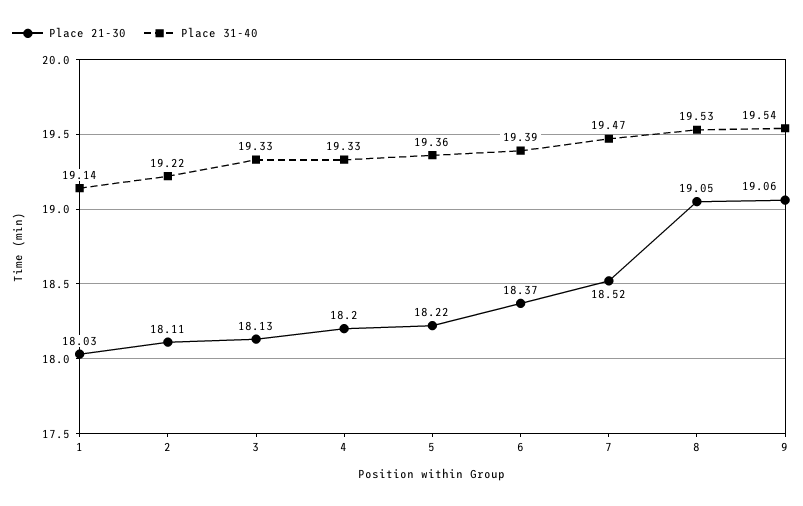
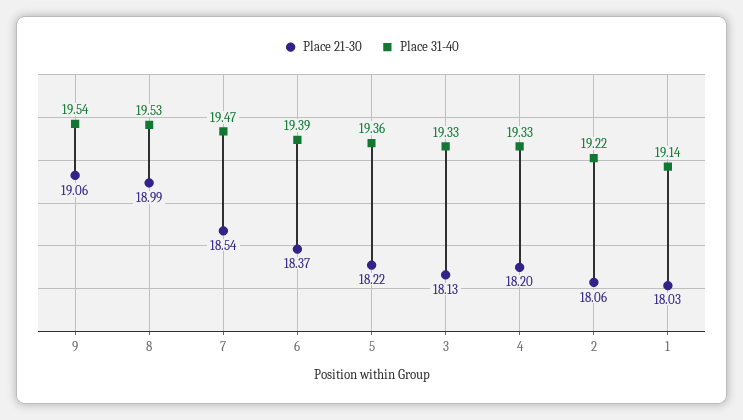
Place 21-30, 2: 18.11 -> 18.06
Place 21-30, 7: 18.52 -> 18.54
Place 21-30, 8: 19.05 -> 18.99

